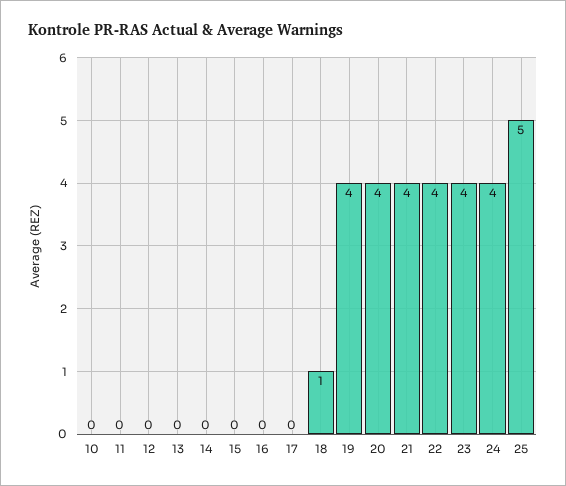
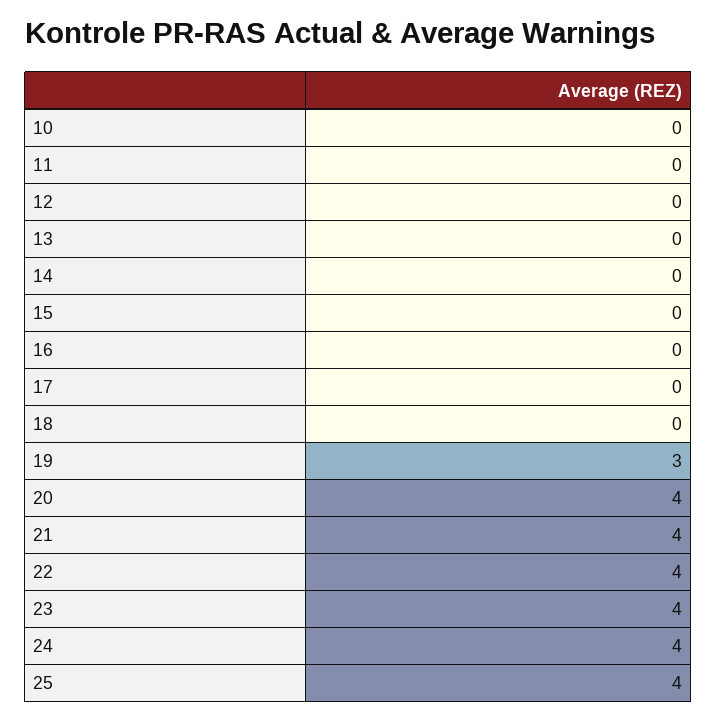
18: 1 -> 0
19: 4 -> 3
25: 5 -> 4

